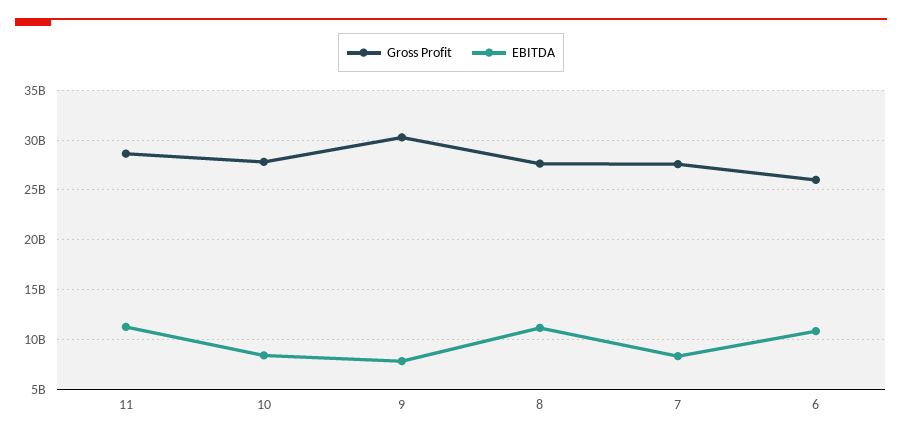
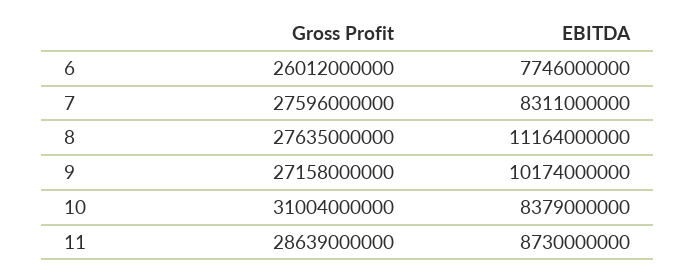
EBITDA, 11: 11000000000 -> 8730000000
Gross Profit, 10: 28000000000 -> 31004000000
Gross Profit, 9: 30000000000 -> 27158000000
EBITDA, 9: 8000000000 -> 10174000000
EBITDA, 6: 11000000000 -> 7746000000

